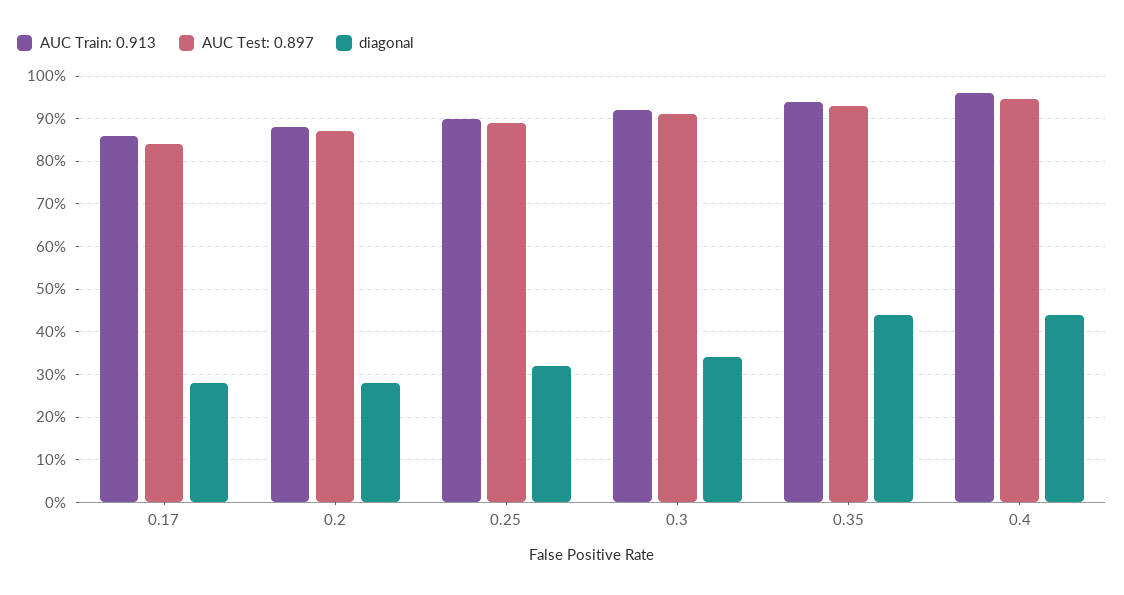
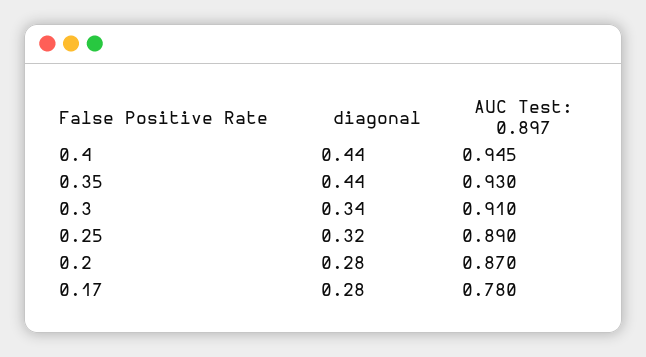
AUC Train: 0.913, 0.17: 0.86 -> none
AUC Test: 0.897, 0.17: 0.84 -> 0.78
AUC Train: 0.913, 0.2: 0.88 -> none
AUC Train: 0.913, 0.25: 0.9 -> none
AUC Train: 0.913, 0.3: 0.92 -> none
AUC Train: 0.913, 0.35: 0.94 -> none
AUC Train: 0.913, 0.4: 0.96 -> none

